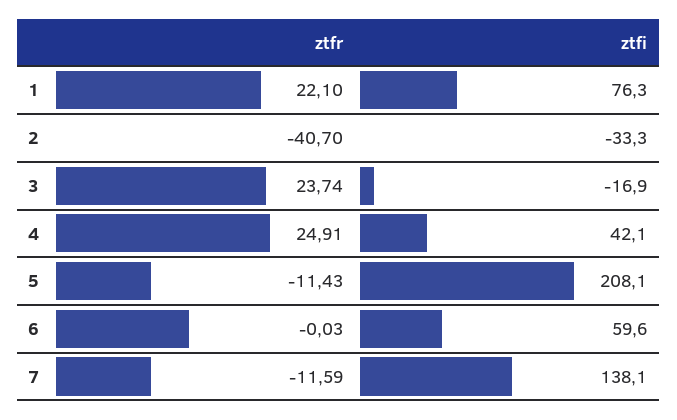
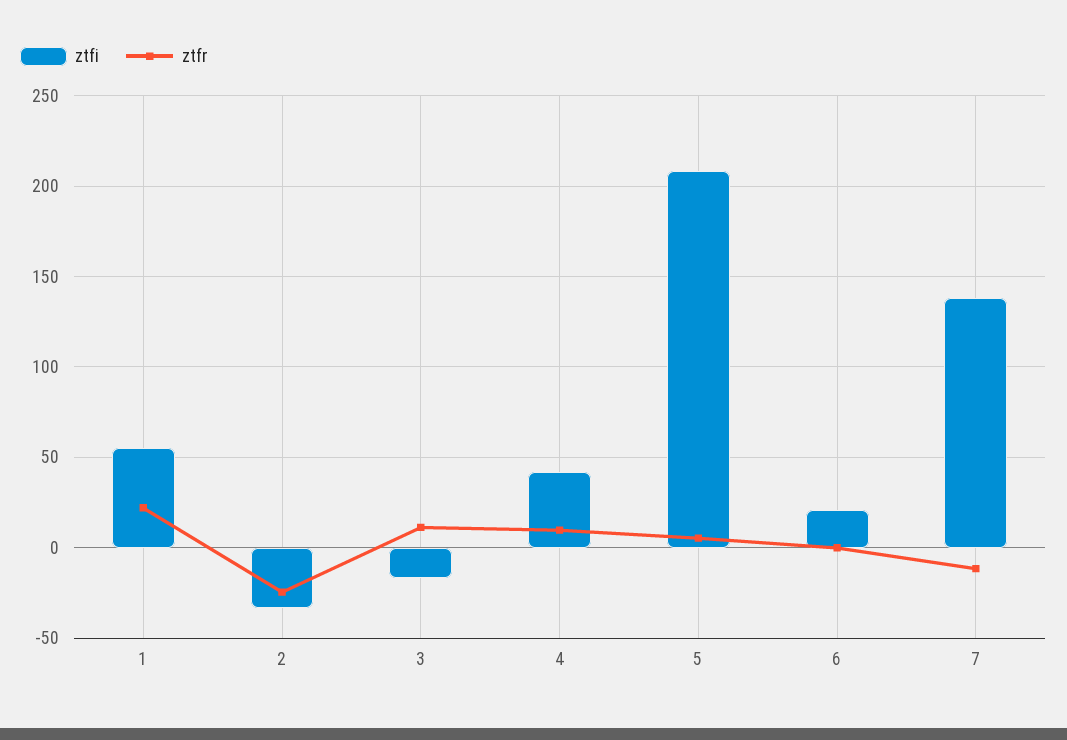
ztfi, 1: 76.3 -> 55
ztfr, 2: -40.7 -> -25
ztfr, 3: 23.74 -> 10
ztfr, 4: 24.91 -> 10
ztfr, 5: -11.43 -> 5
ztfi, 6: 59.6 -> 20

